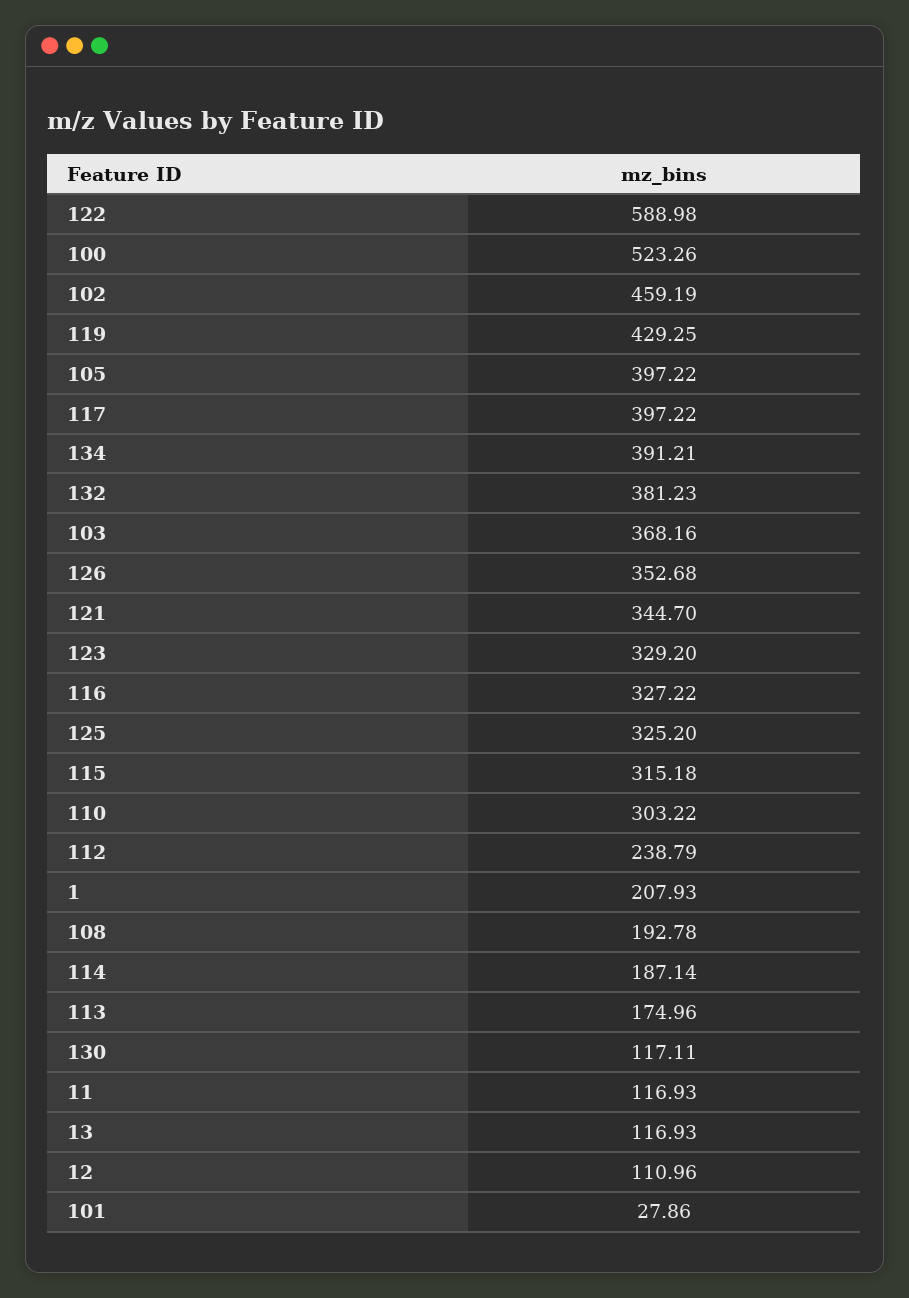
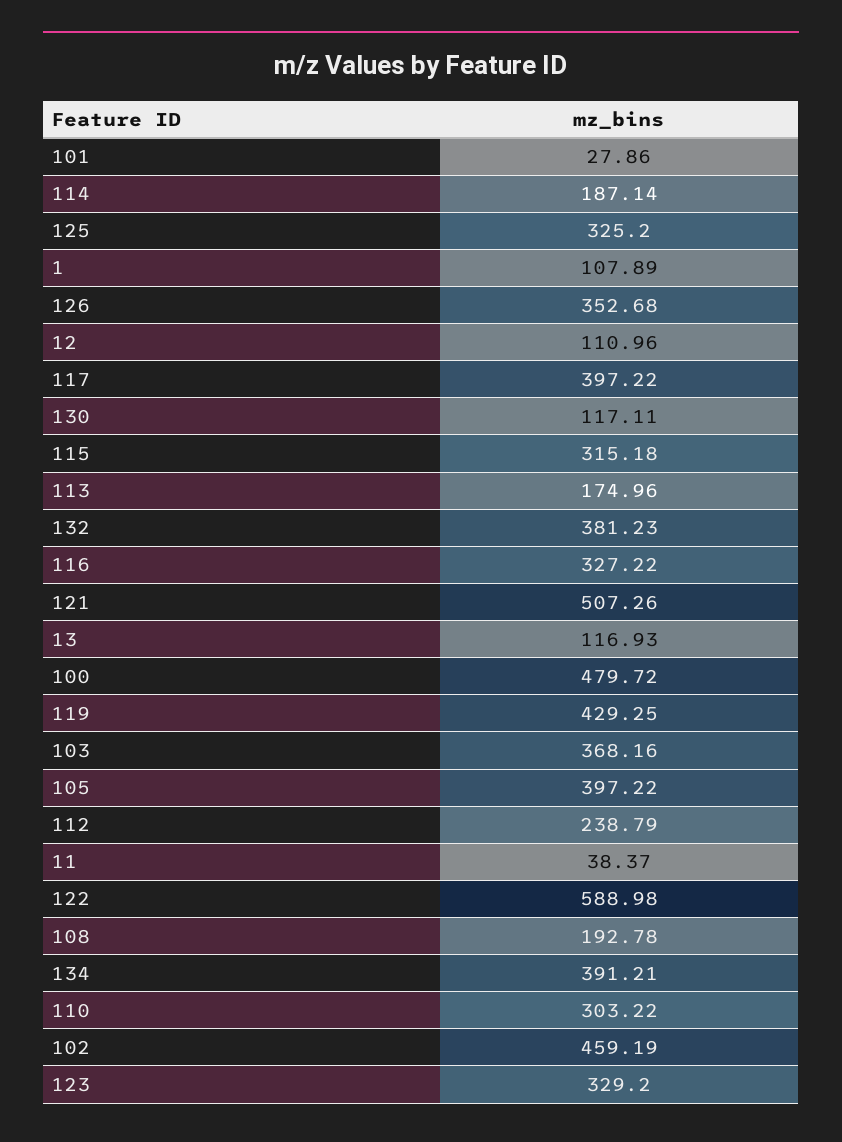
100: 523.26 -> 479.72
121: 344.7 -> 507.26
1: 207.93 -> 107.89
11: 116.93 -> 38.37

